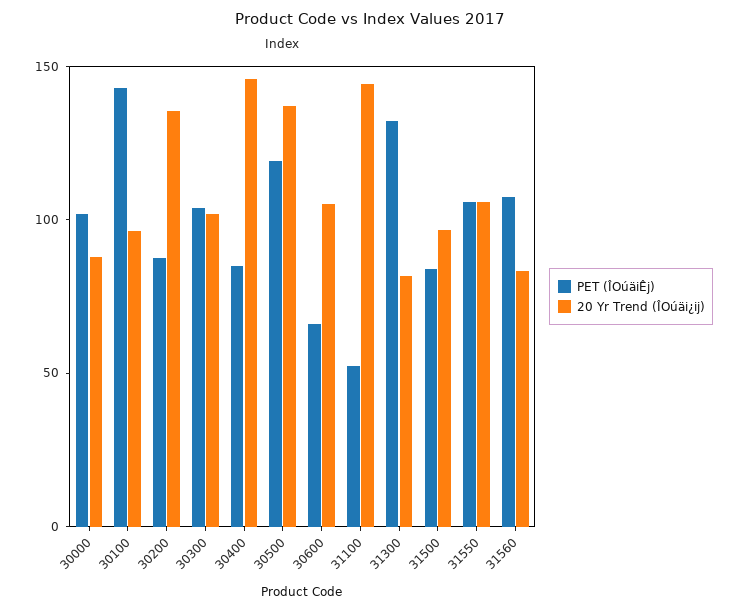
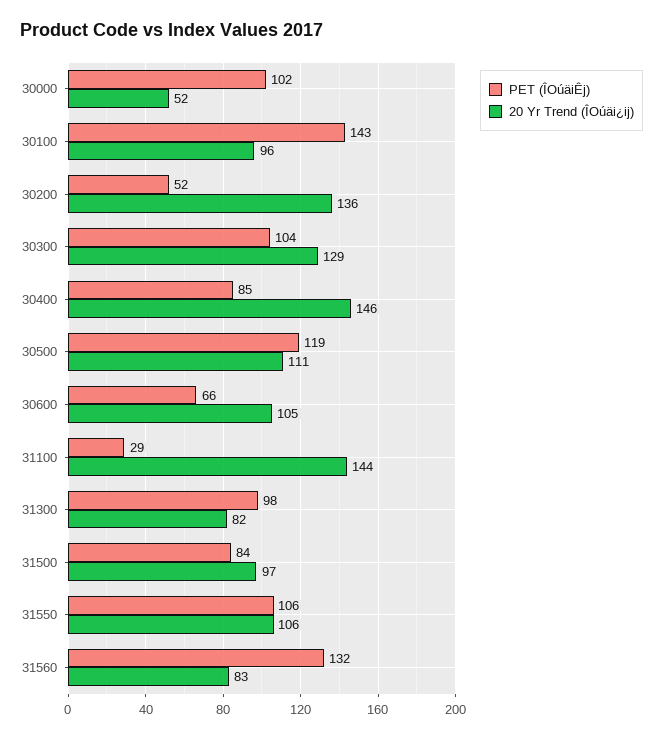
20 Yr Trend (ÎOúäi¿ij), 30000: 90 -> 52
PET (ÎOúäiÊj), 30200: 90 -> 52
20 Yr Trend (ÎOúäi¿ij), 30300: 100 -> 129
20 Yr Trend (ÎOúäi¿ij), 30500: 140 -> 111
PET (ÎOúäiÊj), 31100: 50 -> 29
PET (ÎOúäiÊj), 31300: 130 -> 98
PET (ÎOúäiÊj), 31560: 110 -> 132

